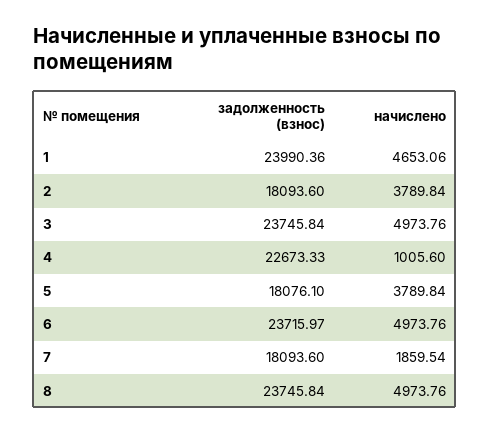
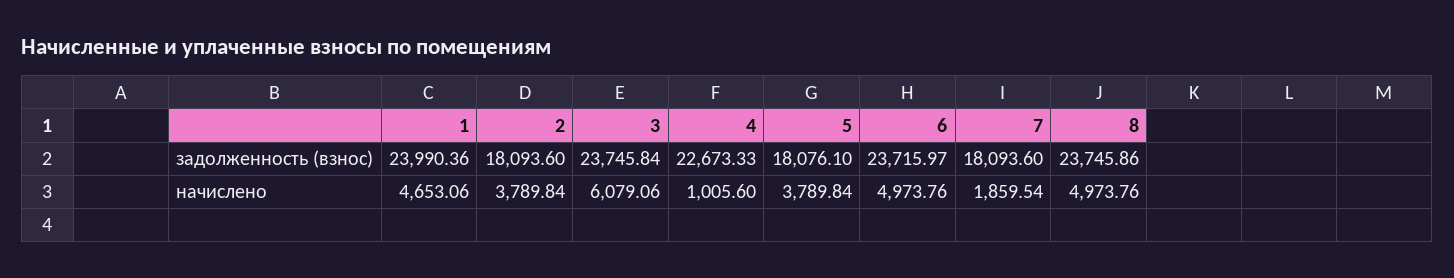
начислено, 3: 4973.76 -> 6079.06
задолженность (взнос), 8: 23745.84 -> 23745.86

